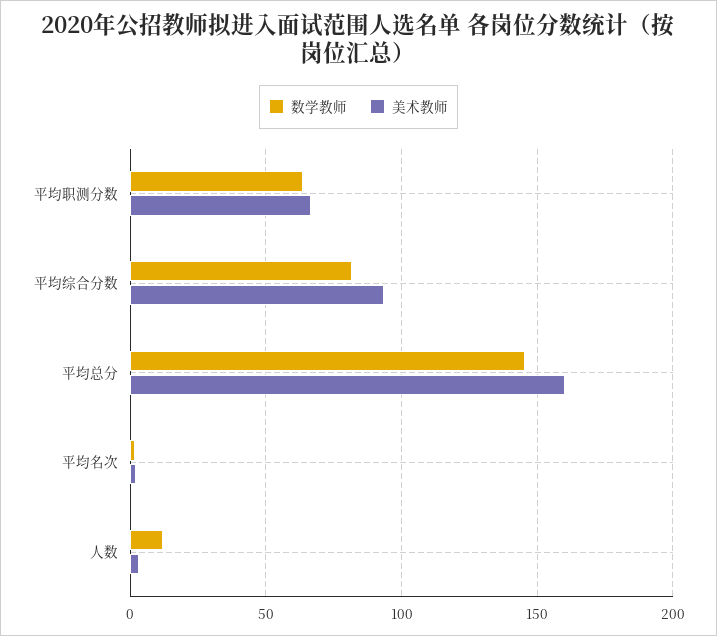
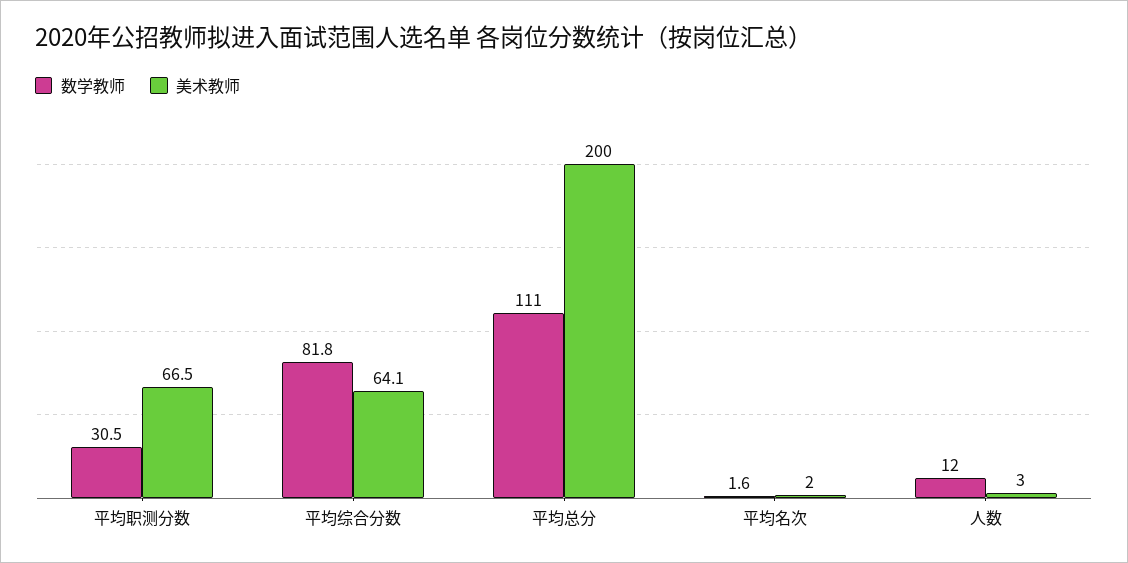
数学教师, 平均职测分数: 65 -> 30.5
美术教师, 平均综合分数: 95 -> 64.1
数学教师, 平均总分: 145 -> 111
美术教师, 平均总分: 160 -> 200

